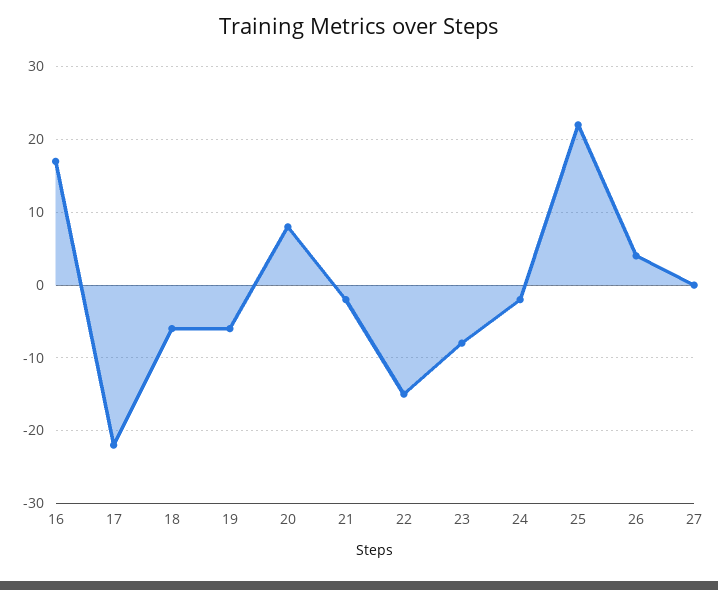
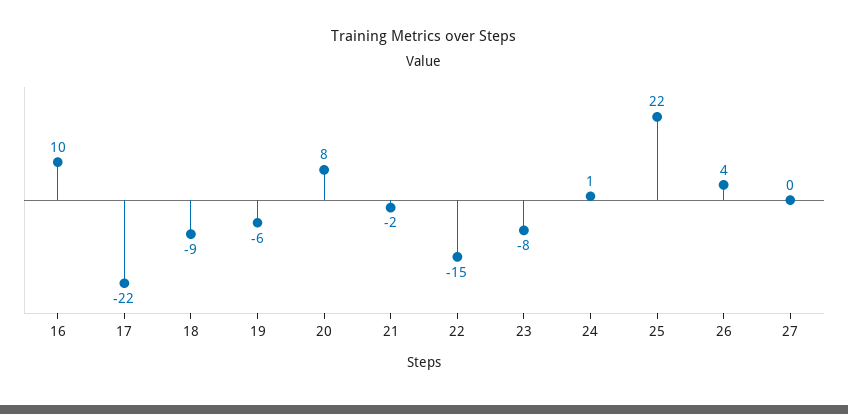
16: 17 -> 10
18: -6 -> -9
24: -2 -> 1

